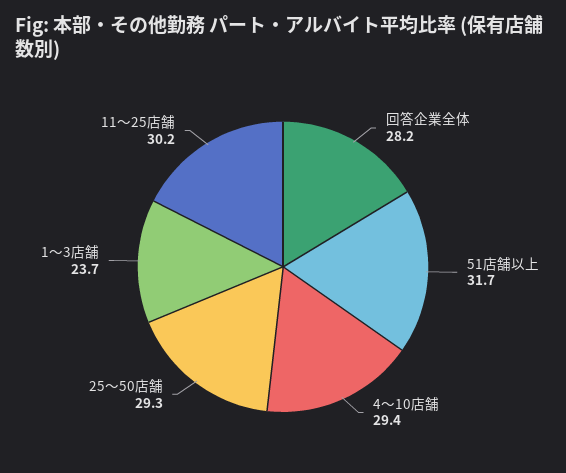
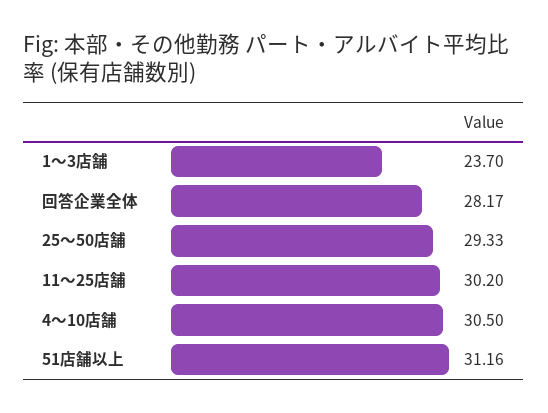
51店舗以上: 31.7 -> 31.16
4〜10店舗: 29.4 -> 30.5

